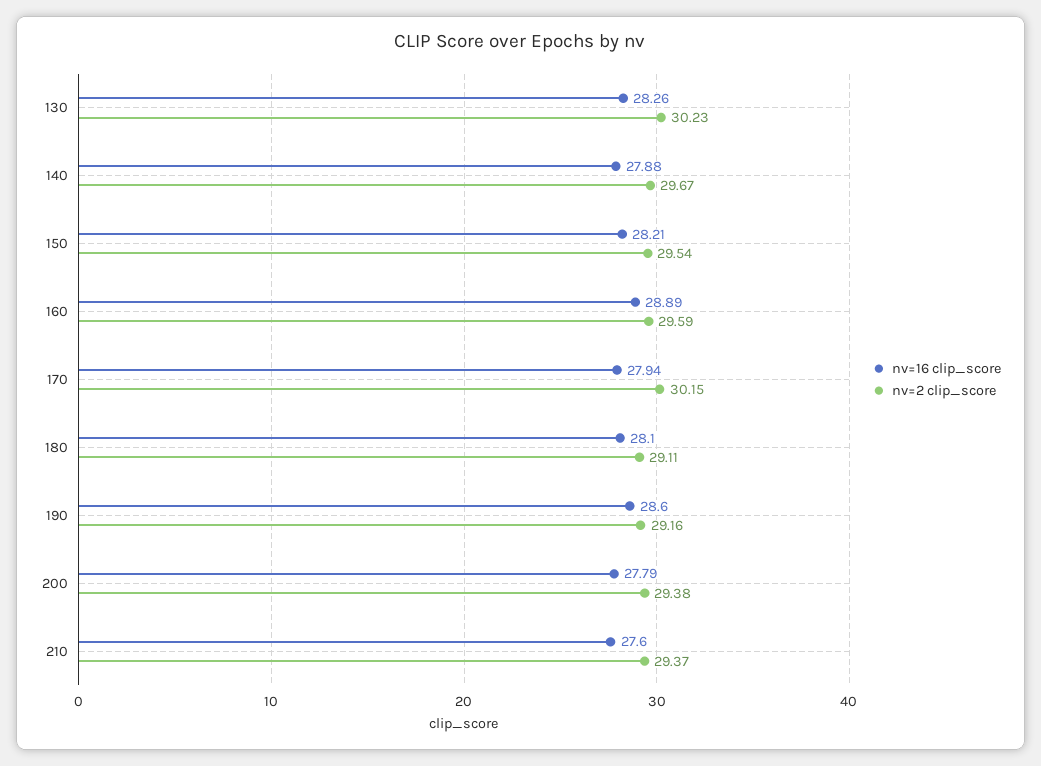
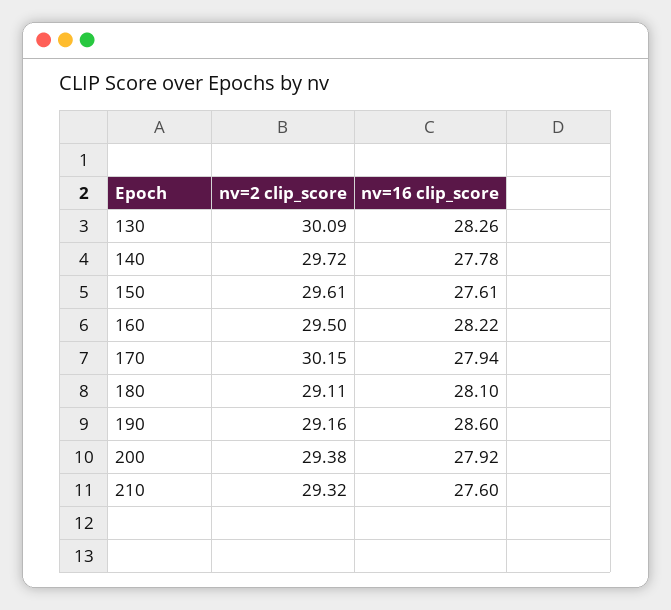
nv=2 clip_score, 130: 30.23 -> 30.09
nv=16 clip_score, 140: 27.88 -> 27.78
nv=2 clip_score, 140: 29.67 -> 29.72
nv=16 clip_score, 150: 28.21 -> 27.61
nv=2 clip_score, 150: 29.54 -> 29.61
nv=16 clip_score, 160: 28.89 -> 28.22
nv=2 clip_score, 160: 29.59 -> 29.5
nv=16 clip_score, 200: 27.79 -> 27.92
nv=2 clip_score, 210: 29.37 -> 29.32

